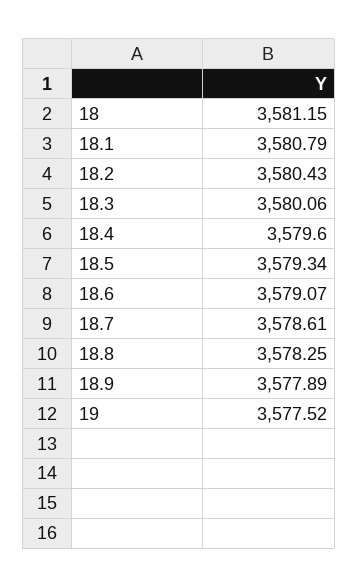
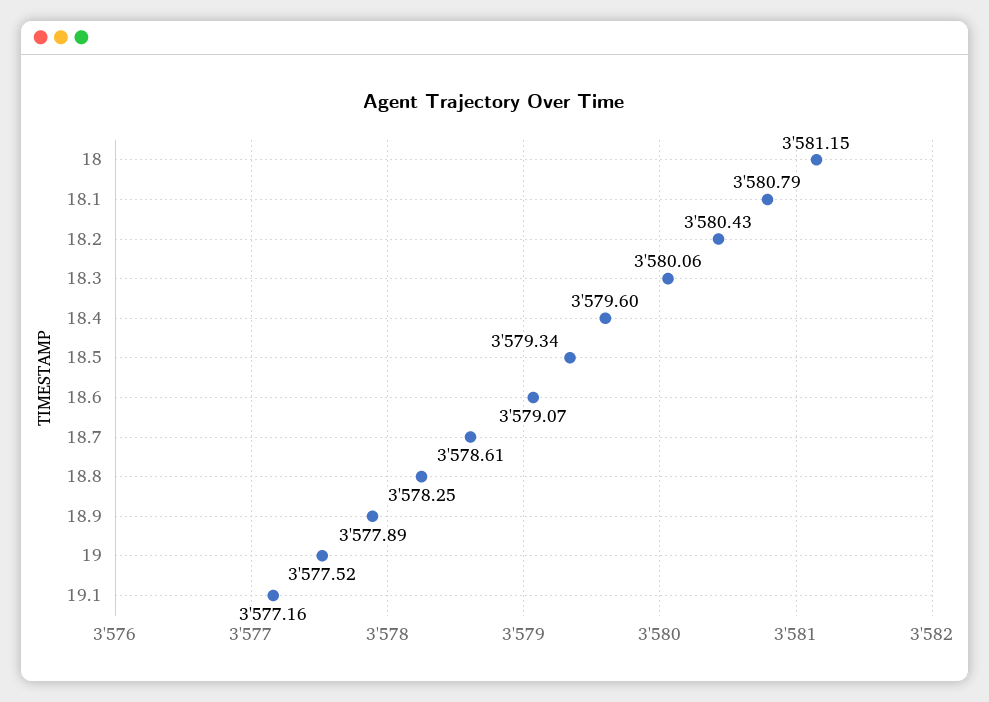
19.1: none -> 3577.16

